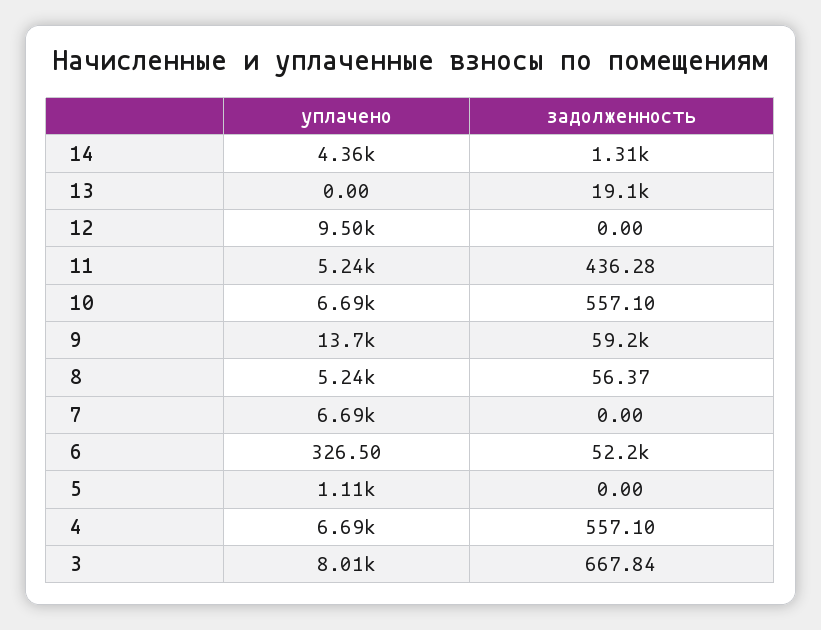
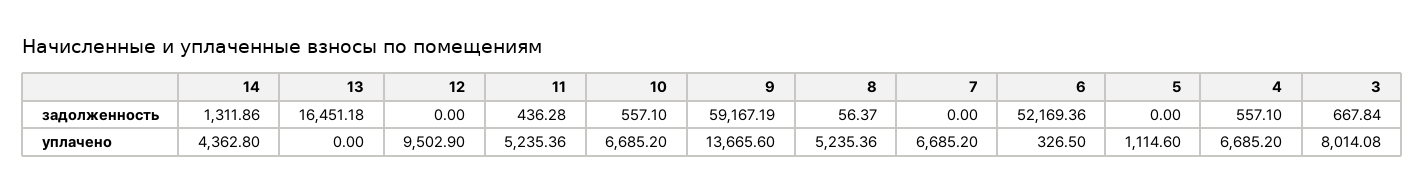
задолженность, 13: 19100 -> 16451.18

